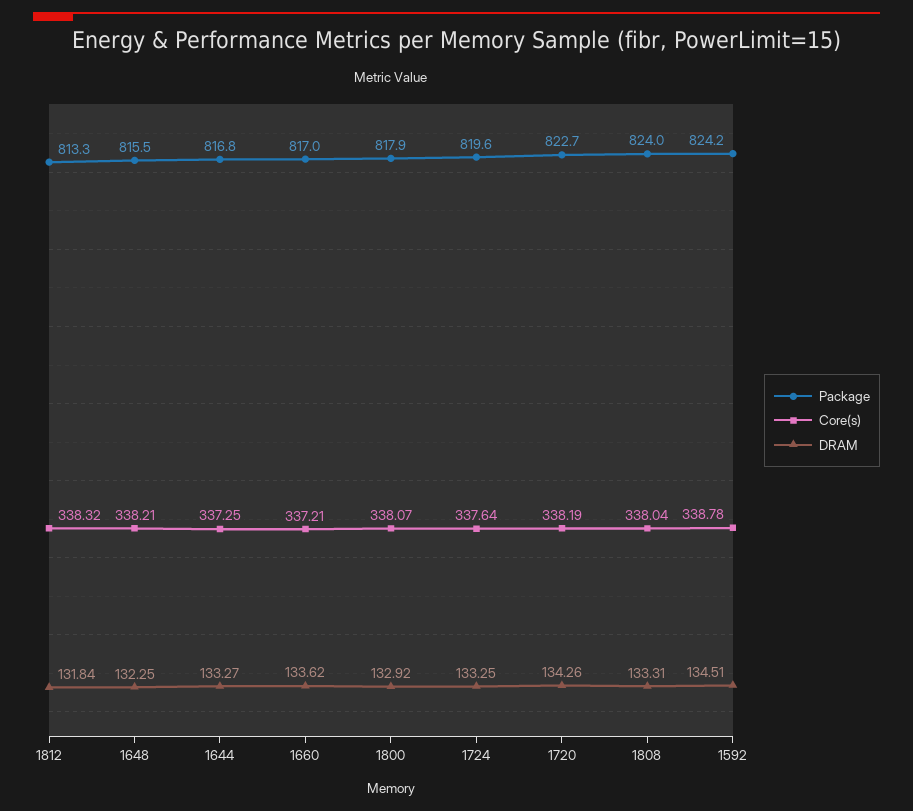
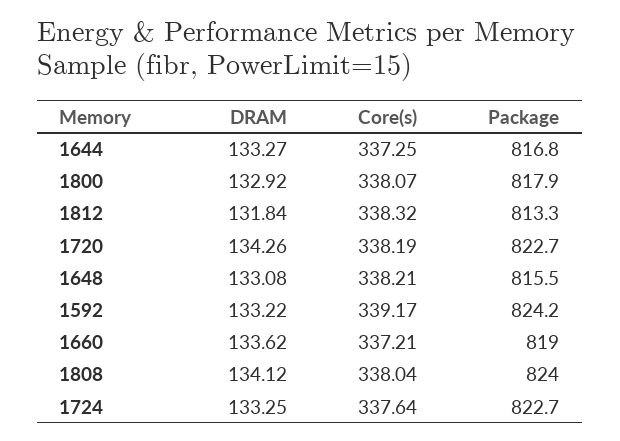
DRAM, 1648: 132.25 -> 133.08
Package, 1660: 817 -> 819
Package, 1724: 819.6 -> 822.7
DRAM, 1808: 133.31 -> 134.12
Core(s), 1592: 338.78 -> 339.17
DRAM, 1592: 134.51 -> 133.22

